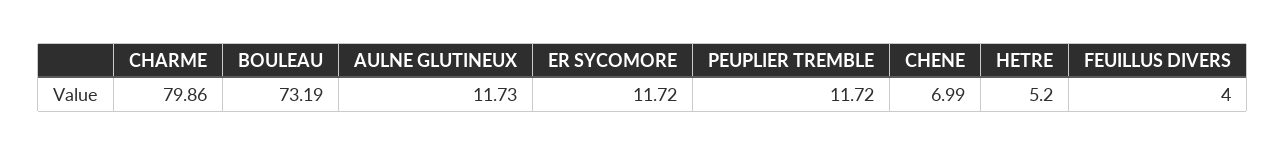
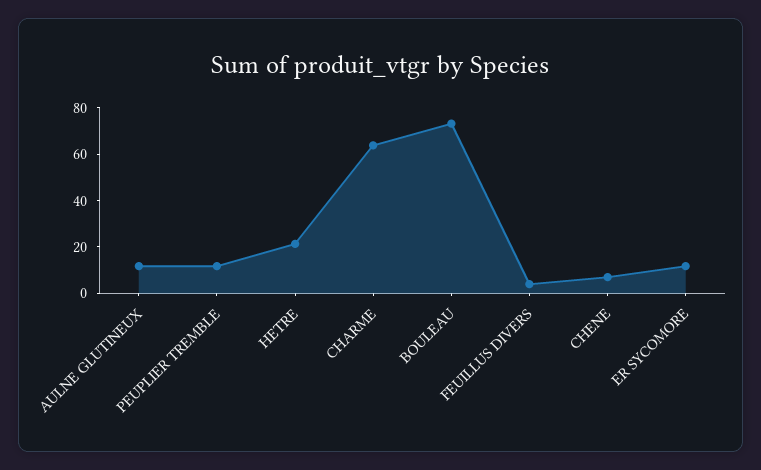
CHARME: 79.86 -> 65
HETRE: 5.2 -> 20

